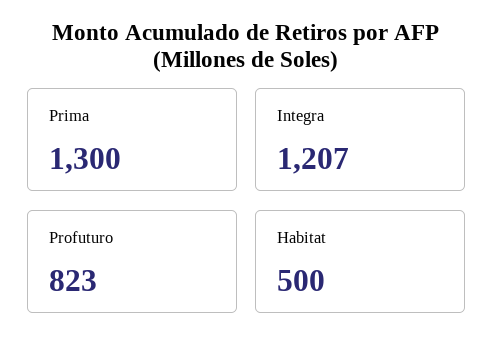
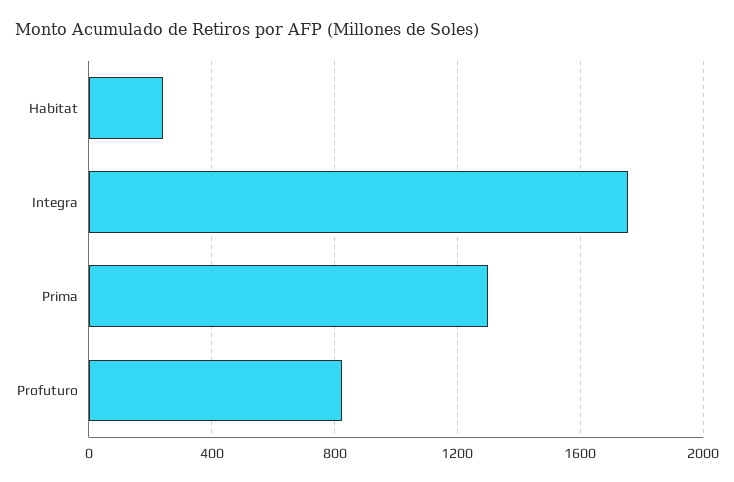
Integra: 1207 -> 1750
Habitat: 500 -> 250

